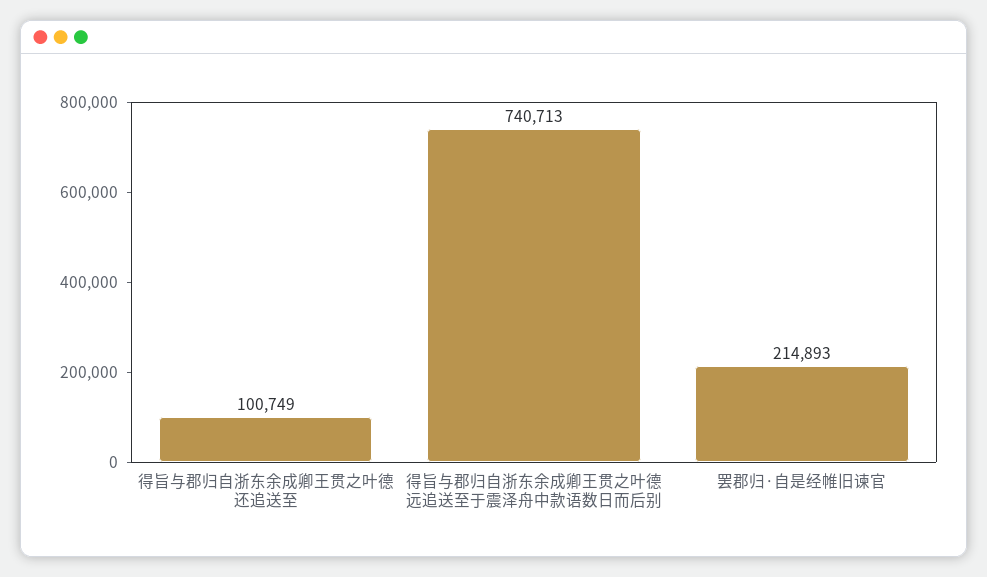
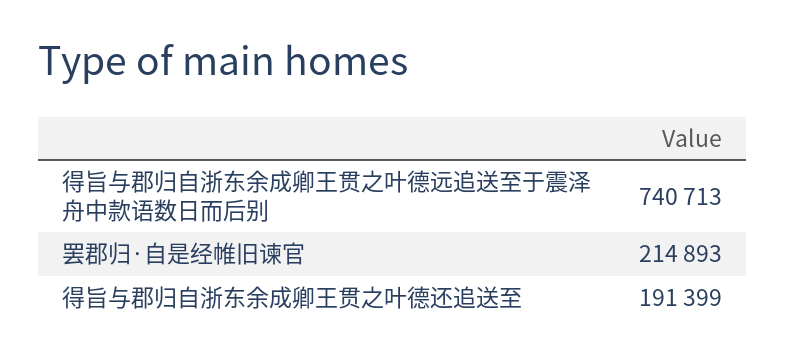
得旨与郡归自浙东余成卿王贯之叶德还追送至: 100749 -> 191399

